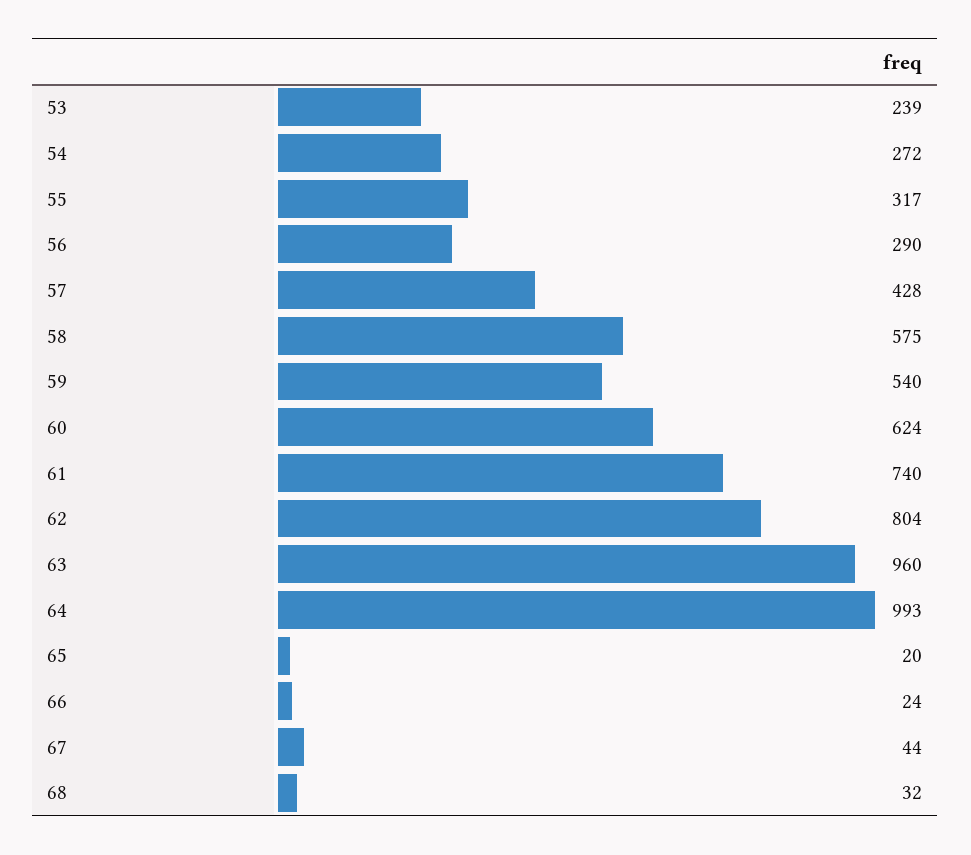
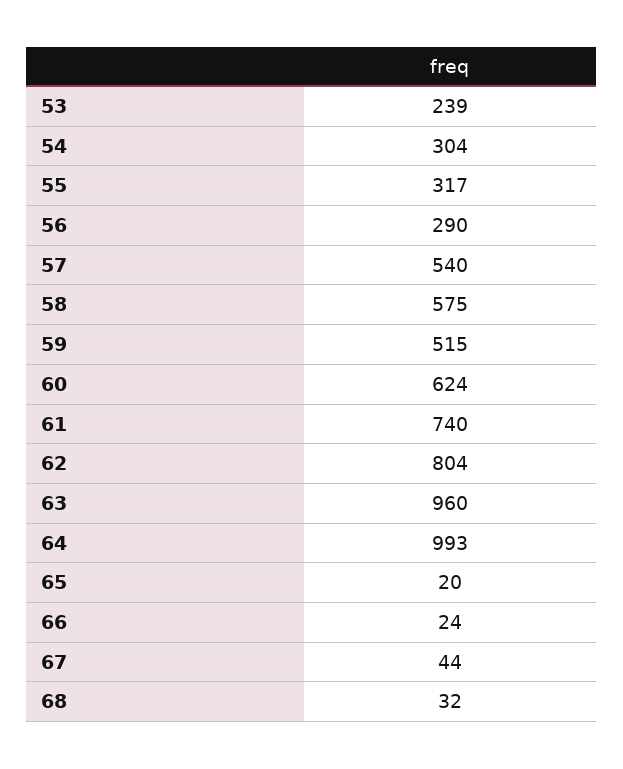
54: 272 -> 304
57: 428 -> 540
59: 540 -> 515

